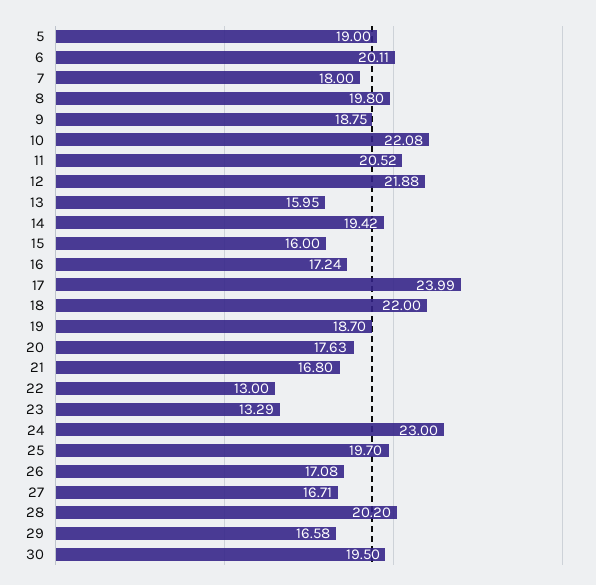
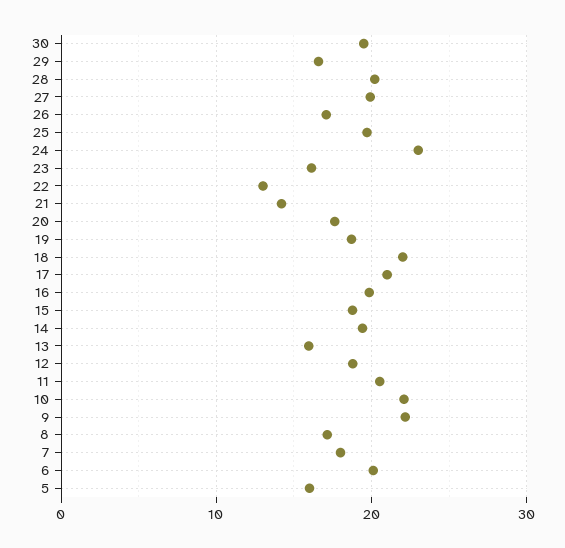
5: 19 -> 16
8: 19.8 -> 17
9: 18.75 -> 22
12: 21.88 -> 19
15: 16 -> 19
16: 17.24 -> 20
17: 23.99 -> 21
21: 16.8 -> 14
23: 13.29 -> 16
27: 16.71 -> 20

